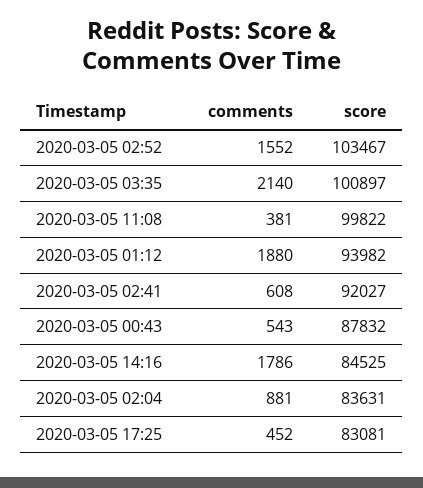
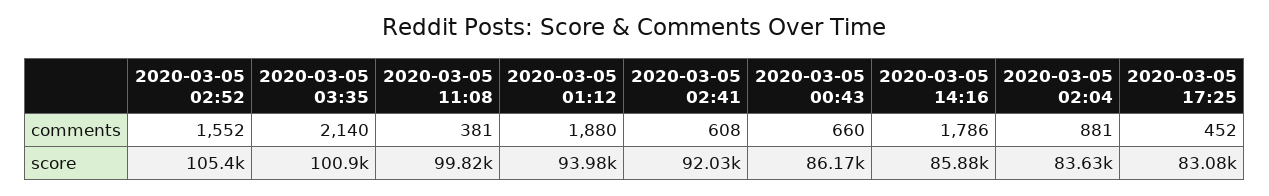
score, 2020-03-05 02:52: 103467 -> 105400
comments, 2020-03-05 00:43: 543 -> 660
score, 2020-03-05 00:43: 87832 -> 86170
score, 2020-03-05 14:16: 84525 -> 85880

